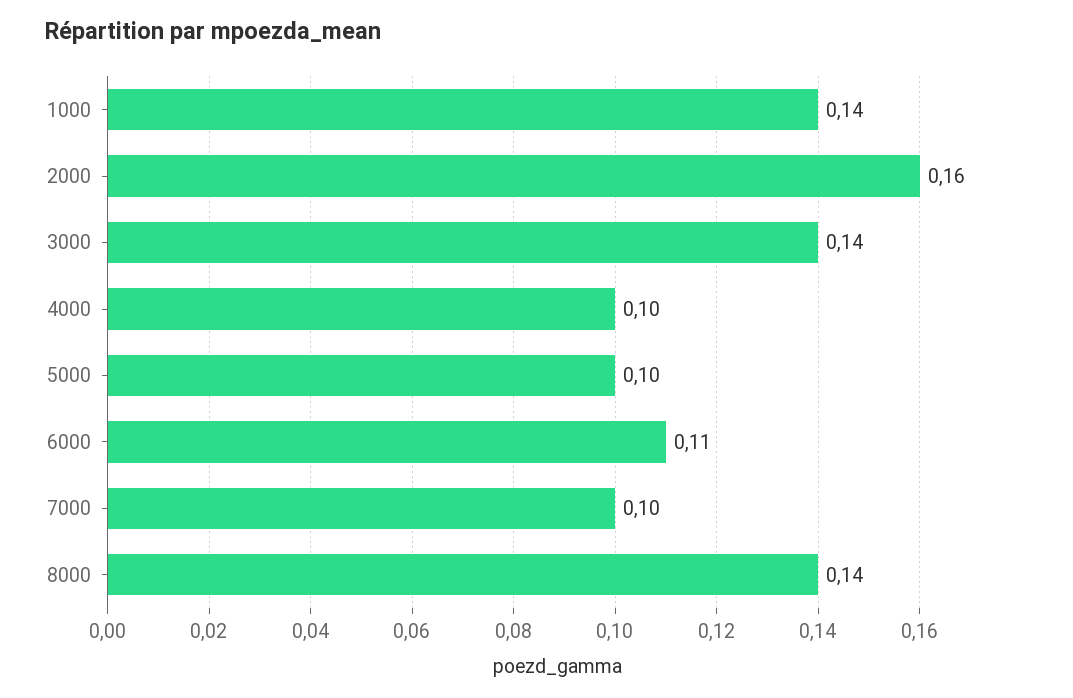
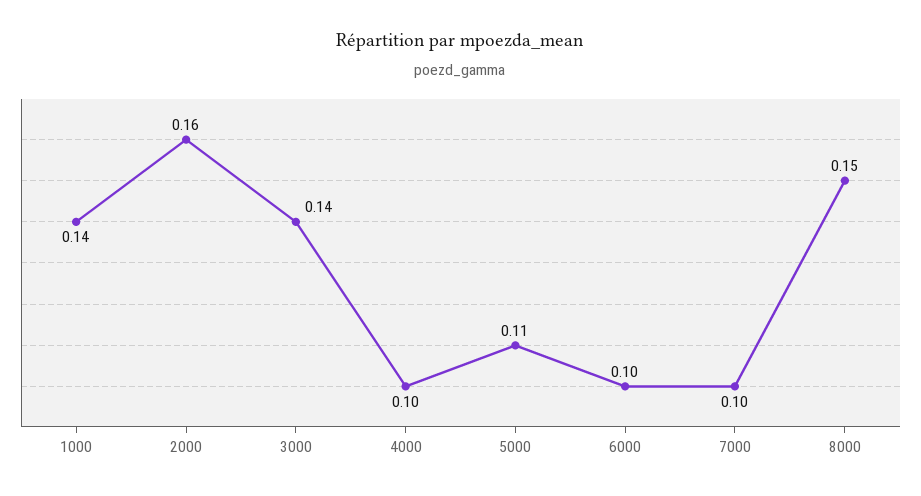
5000: 0.1 -> 0.11
6000: 0.11 -> 0.1
8000: 0.14 -> 0.15

